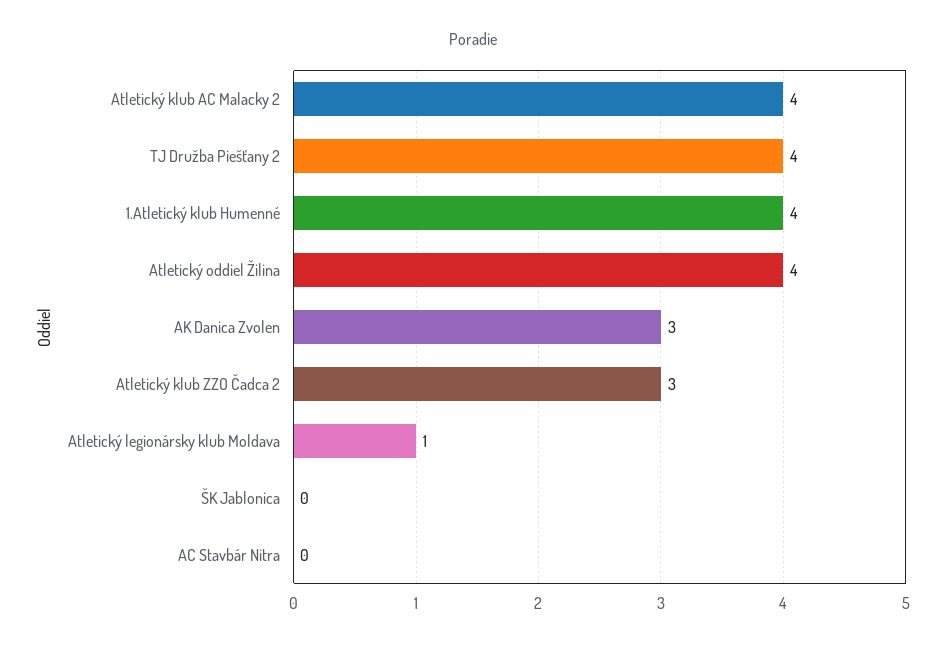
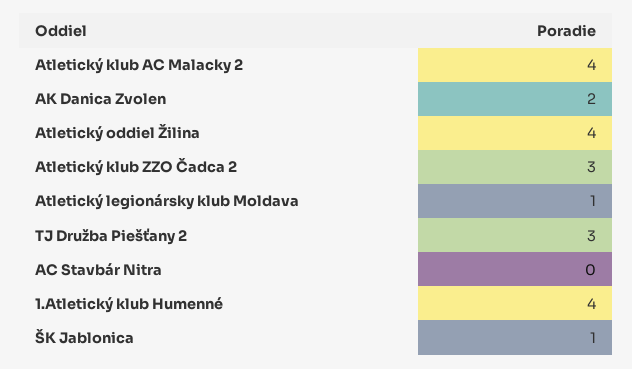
TJ Družba Piešťany 2: 4 -> 3
AK Danica Zvolen: 3 -> 2
ŠK Jablonica: 0 -> 1

